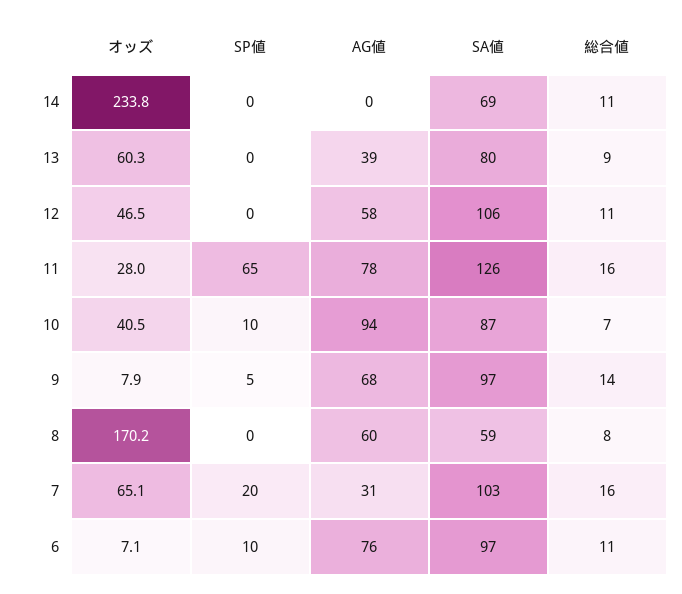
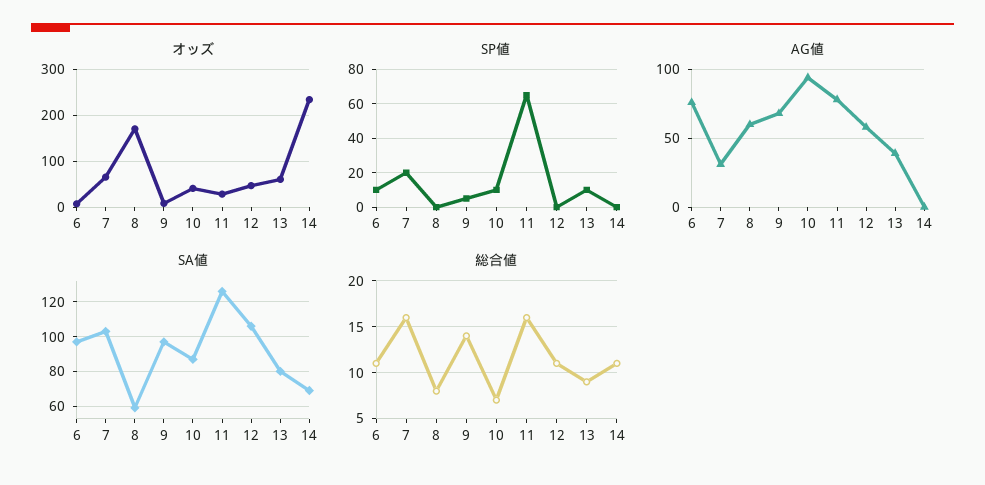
SP値, 13: 0 -> 10

